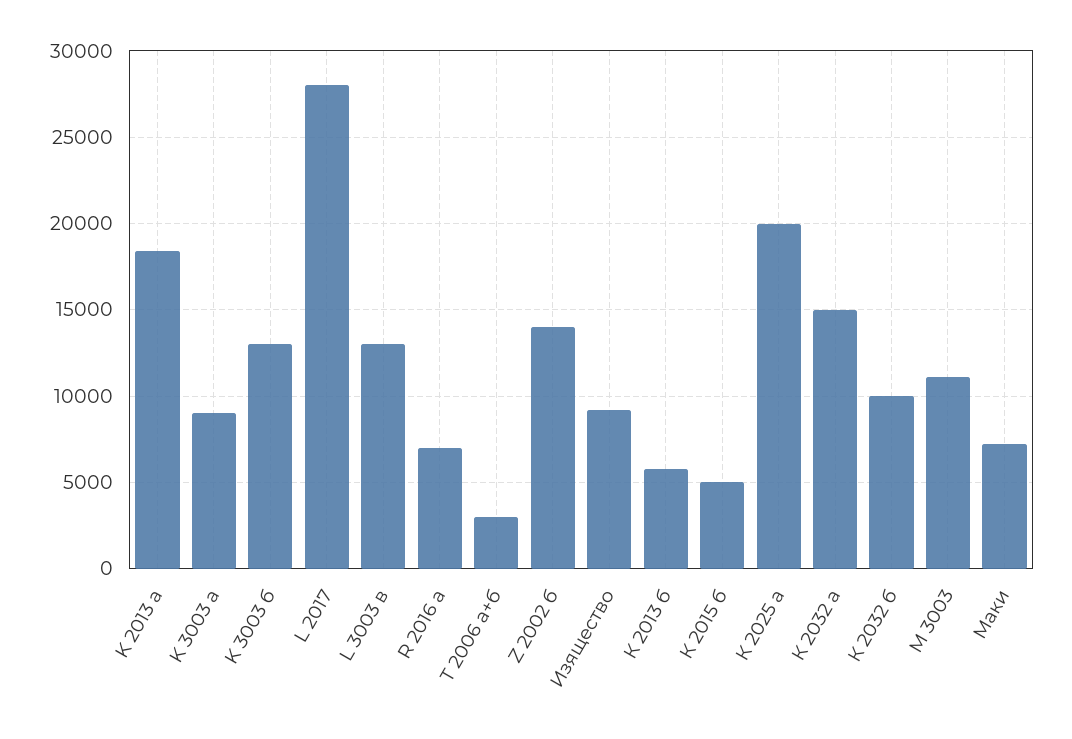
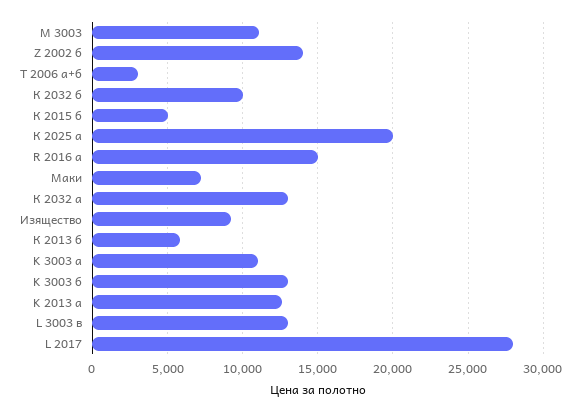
K 2013 а: 18500 -> 12500
K 3003 а: 9000 -> 11000
R 2016 а: 7000 -> 15000
К 2032 а: 15000 -> 13000

